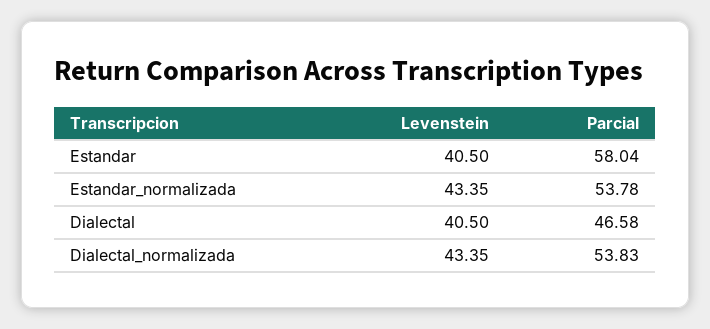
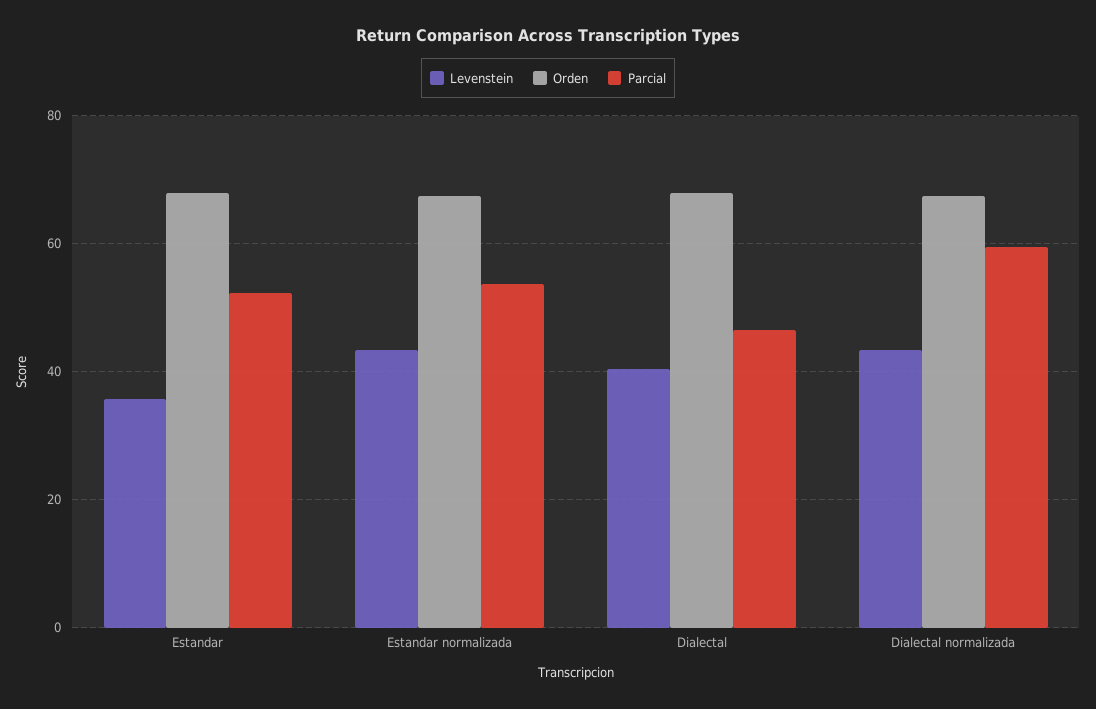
Levenstein, Estandar: 40.5 -> 36
Parcial, Estandar: 58.04 -> 52
Parcial, Dialectal_normalizada: 53.83 -> 60
Orden, Estandar: none -> 68
Orden, Estandar_normalizada: none -> 68
Orden, Dialectal: none -> 68
Orden, Dialectal_normalizada: none -> 68

